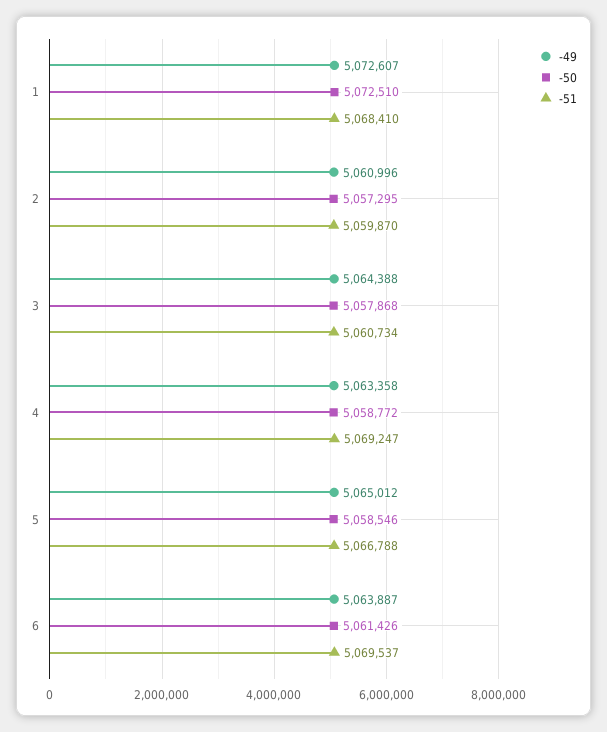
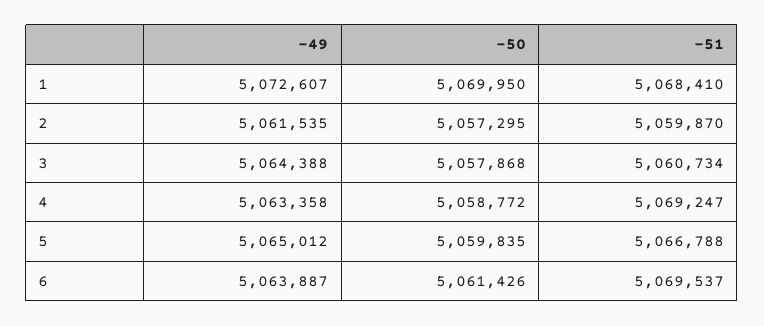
-50, 1: 5072510 -> 5069950
-49, 2: 5060996 -> 5061535
-50, 5: 5058546 -> 5059835

